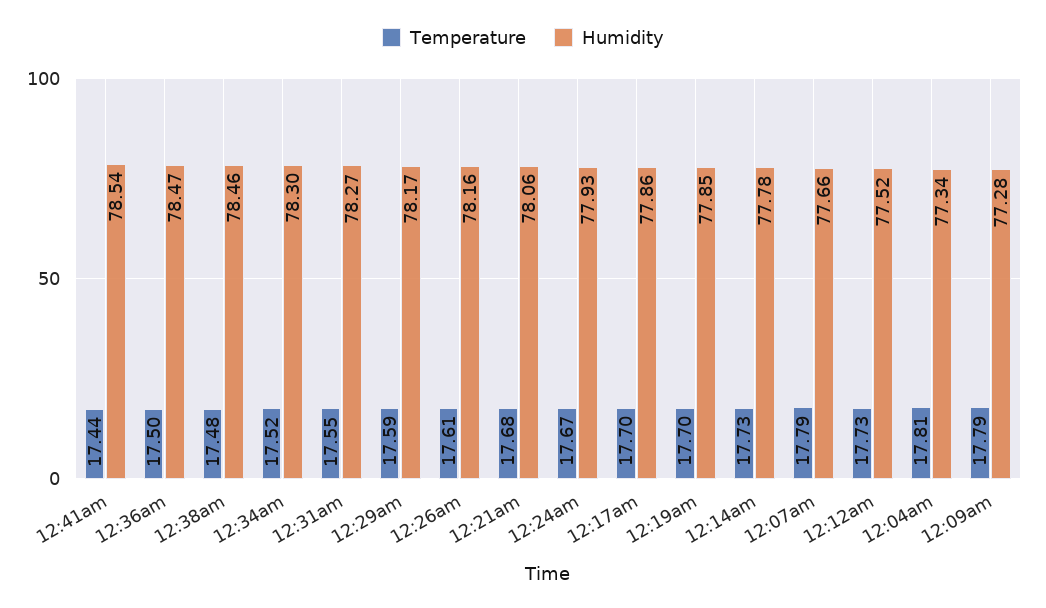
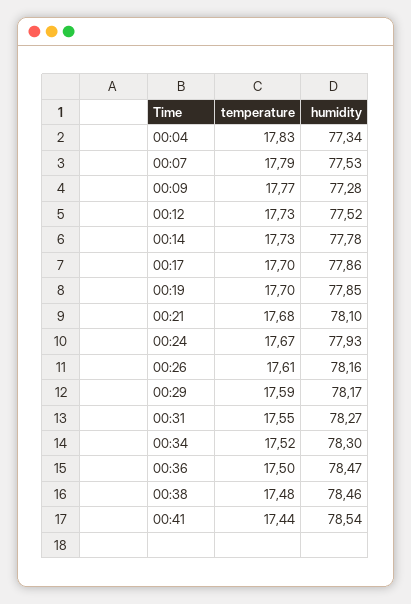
Humidity, 12:21am: 78.06 -> 78.1
Humidity, 12:07am: 77.66 -> 77.53
Temperature, 12:04am: 17.81 -> 17.83
Temperature, 12:09am: 17.79 -> 17.77

